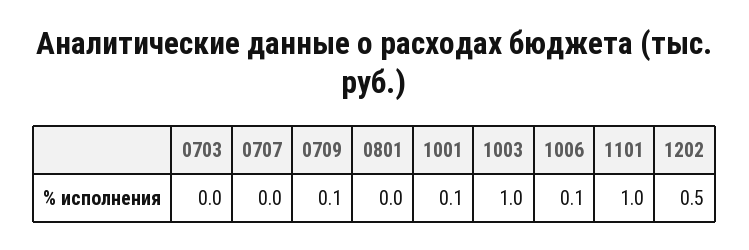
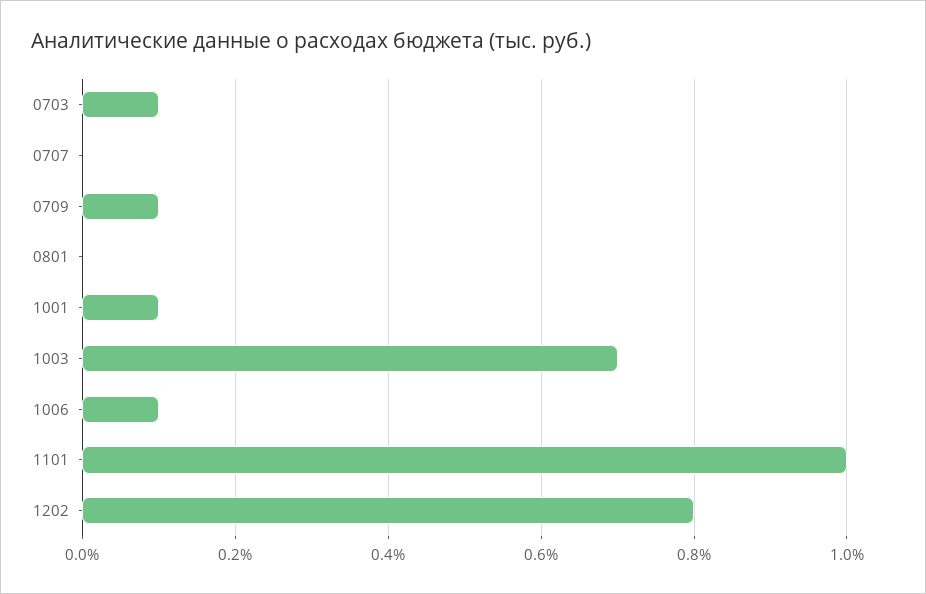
0703: 0 -> 0.1
1003: 1 -> 0.7
1202: 0.5 -> 0.8

